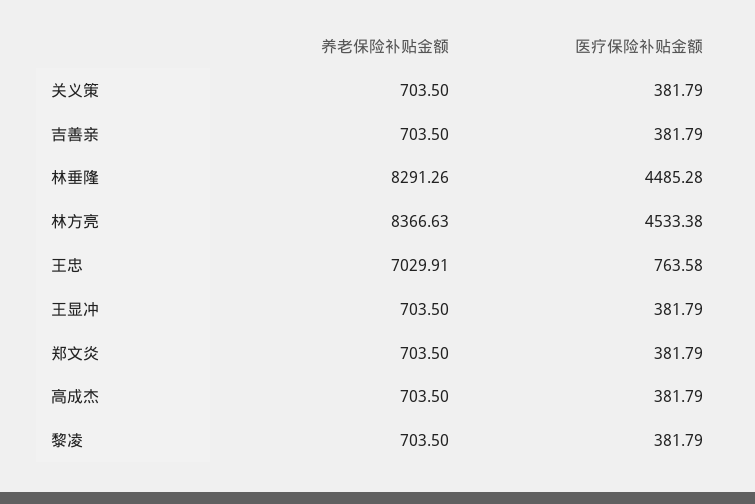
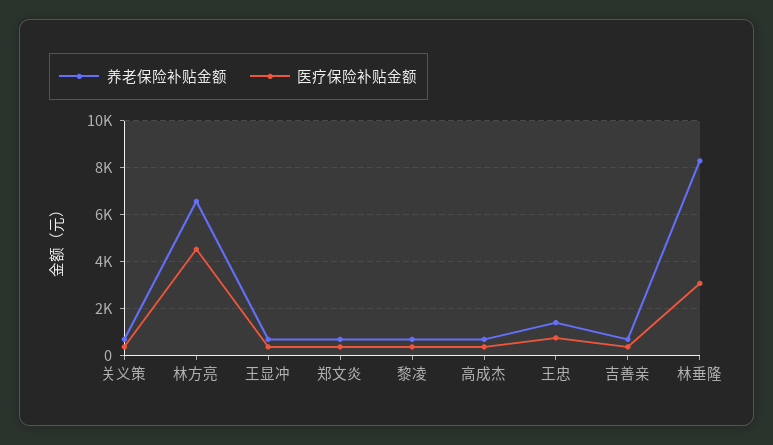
医疗保险补贴金额, 林垂隆: 4485.28 -> 3000
养老保险补贴金额, 林方亮: 8366.63 -> 6500
养老保险补贴金额, 王忠: 7029.91 -> 1500

